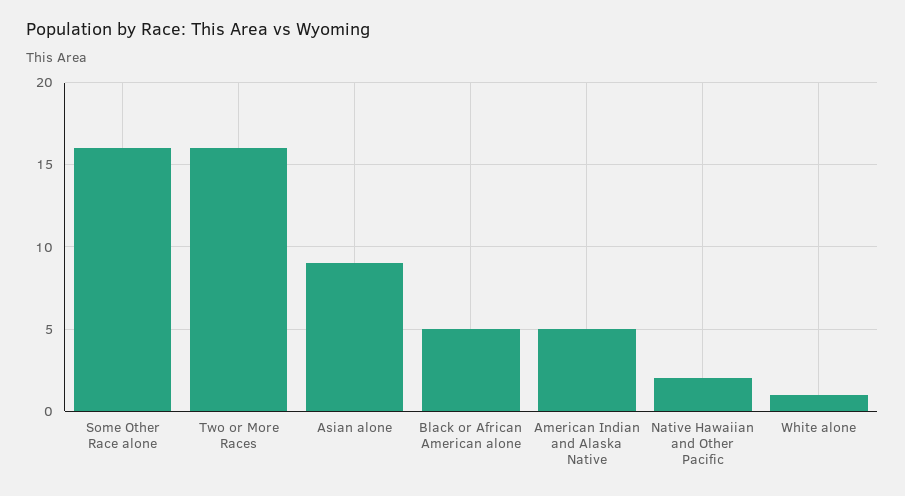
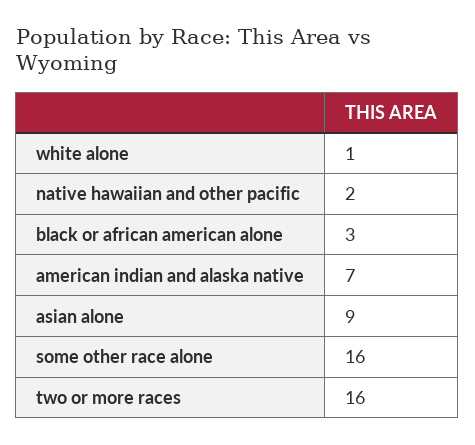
Black or African American alone: 5 -> 3
American Indian and Alaska Native: 5 -> 7

